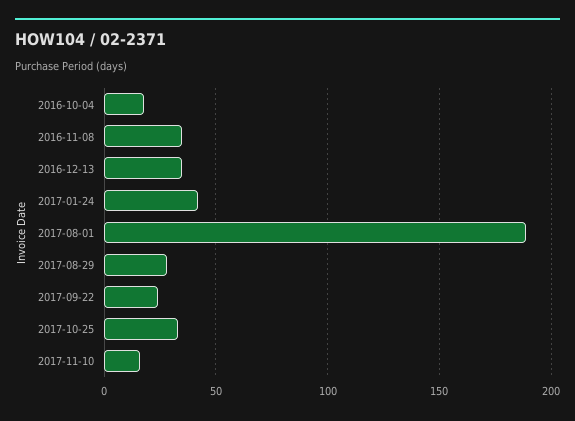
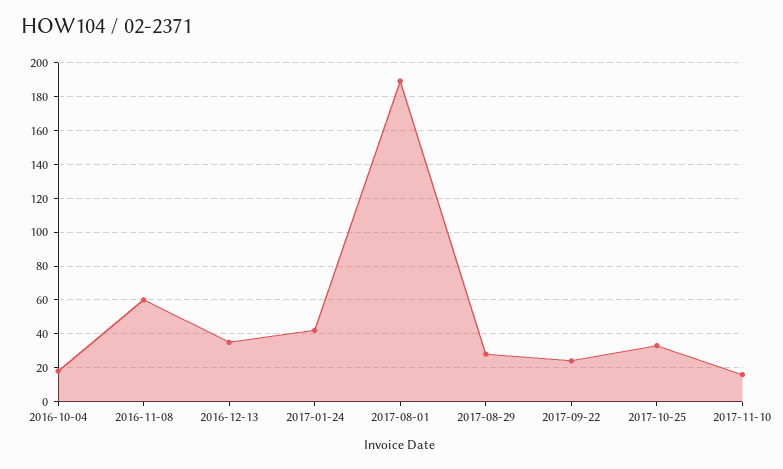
2016-11-08: 35 -> 60

